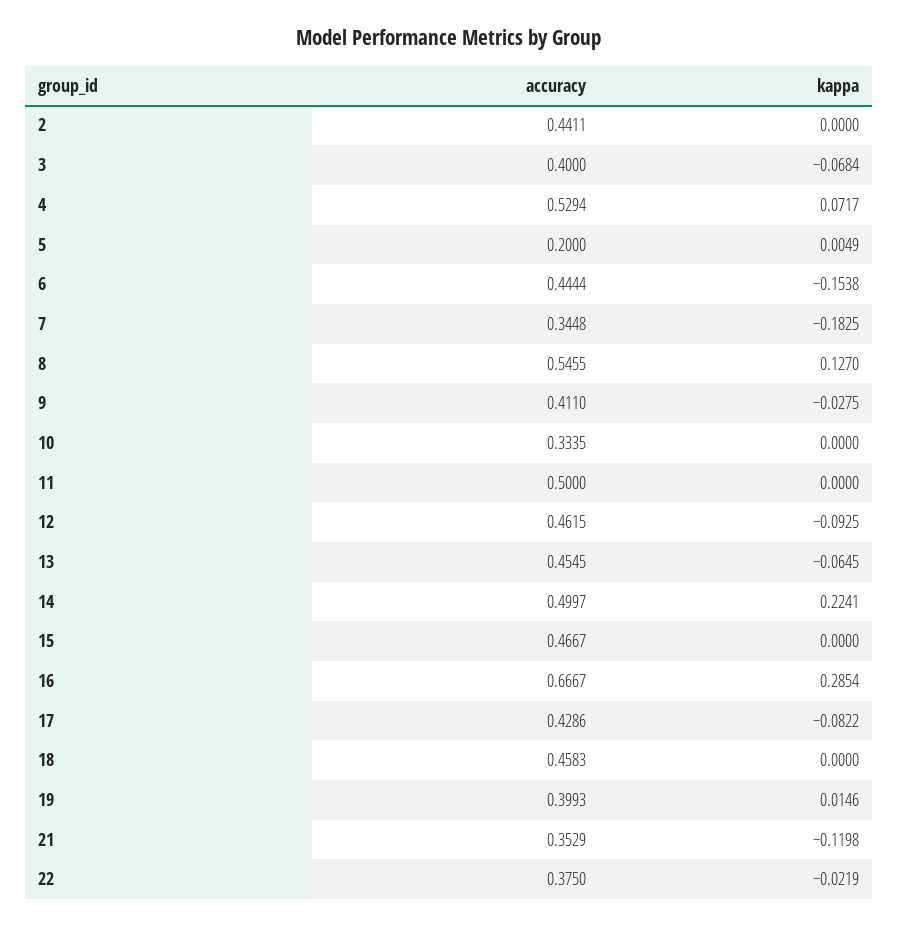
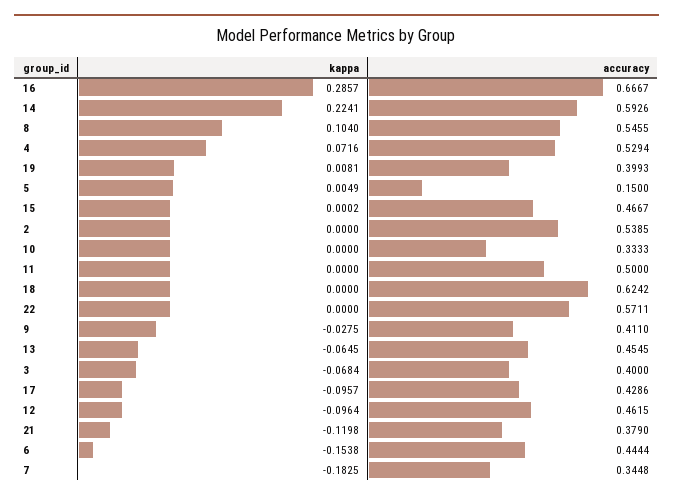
accuracy, 2: 0.4411 -> 0.5385
kappa, 4: 0.0717 -> 0.0716
accuracy, 5: 0.2 -> 0.15
kappa, 8: 0.127 -> 0.104
accuracy, 10: 0.3335 -> 0.3333
kappa, 12: -0.0925 -> -0.0964
accuracy, 14: 0.4997 -> 0.5926
kappa, 15: 0 -> 0.0002
kappa, 16: 0.2854 -> 0.2857
kappa, 17: -0.0822 -> -0.0957
accuracy, 18: 0.4583 -> 0.6242
kappa, 19: 0.0146 -> 0.0081
accuracy, 21: 0.3529 -> 0.379
accuracy, 22: 0.375 -> 0.5711
kappa, 22: -0.0219 -> 0

